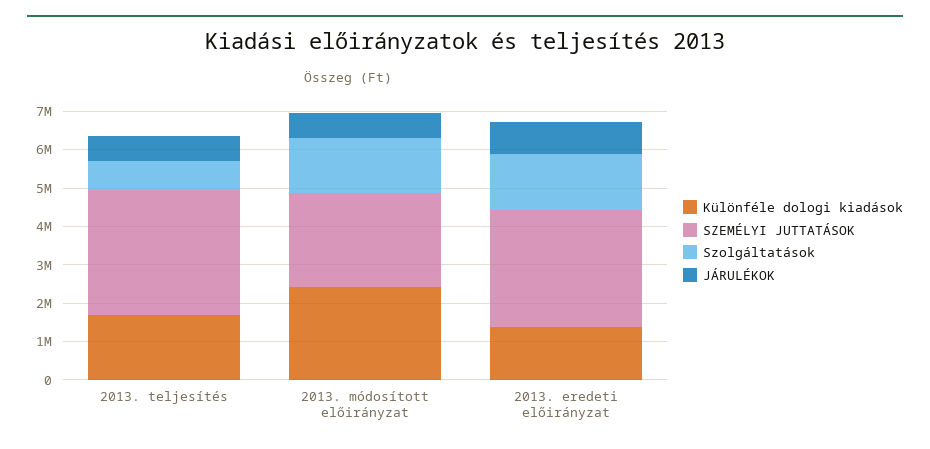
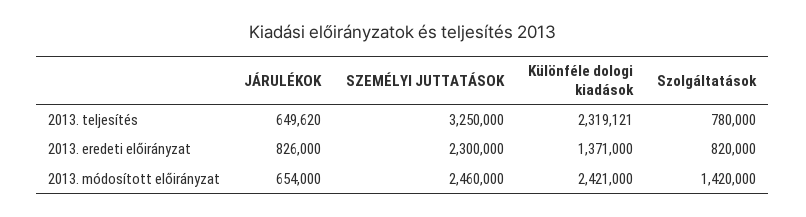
Különféle dologi kiadások, 2013. teljesítés: 1750000 -> 2319121
SZEMÉLYI JUTTATÁSOK, 2013. eredeti előirányzat: 3000000 -> 2300000
Szolgáltatások, 2013. eredeti előirányzat: 1500000 -> 820000

